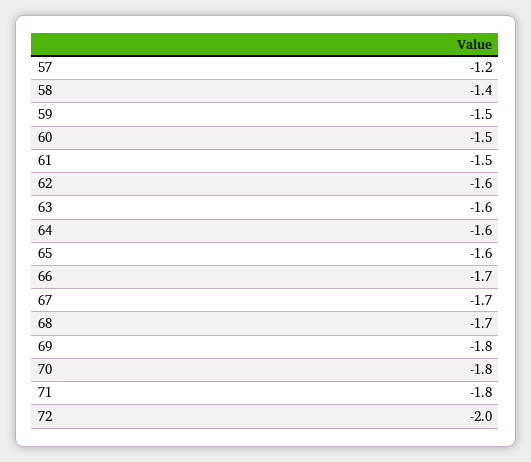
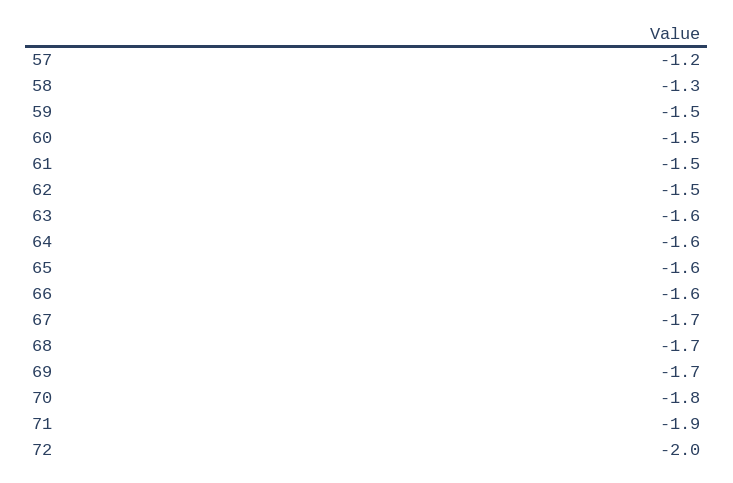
58: -1.4 -> -1.3
62: -1.6 -> -1.5
66: -1.7 -> -1.6
69: -1.8 -> -1.7
71: -1.8 -> -1.9

